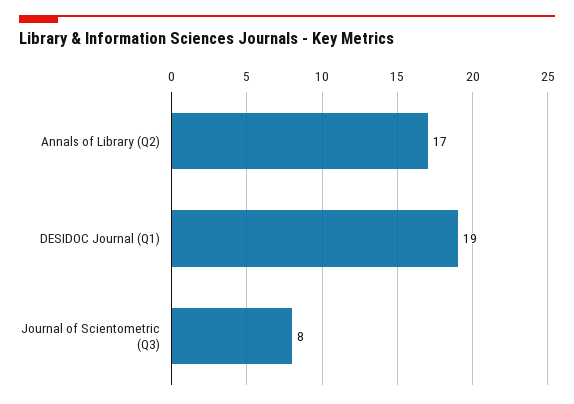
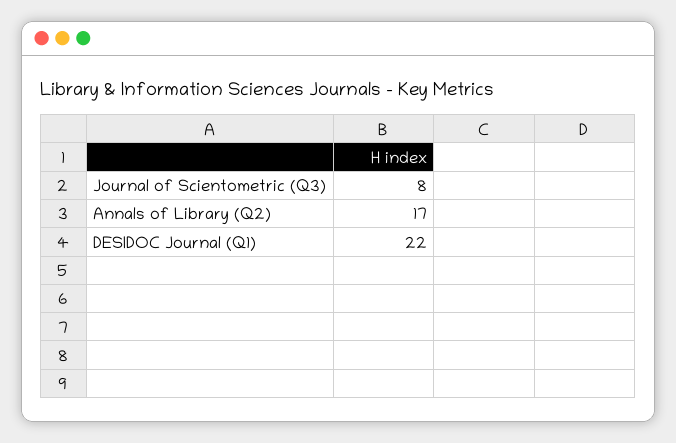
DESIDOC Journal (Q1): 19 -> 22

